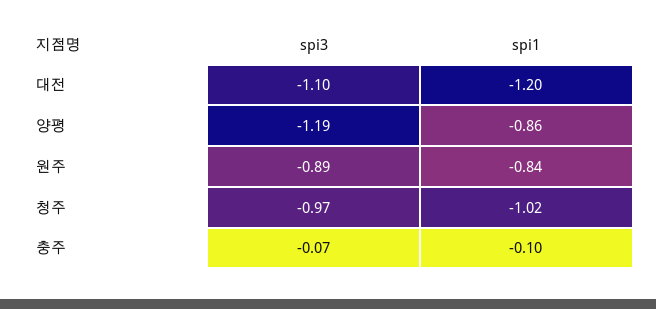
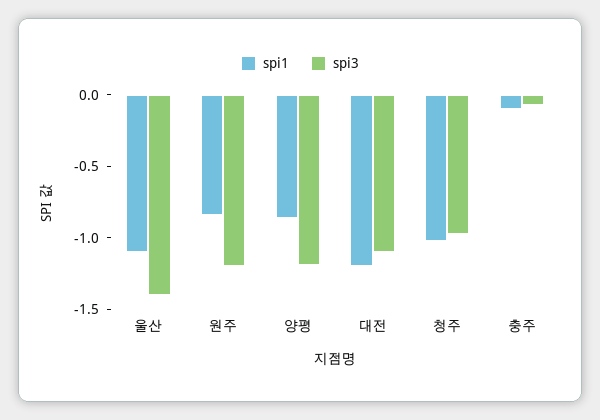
spi3, 원주: -0.89 -> -1.2
spi1, 울산: none -> -1.1
spi3, 울산: none -> -1.4

